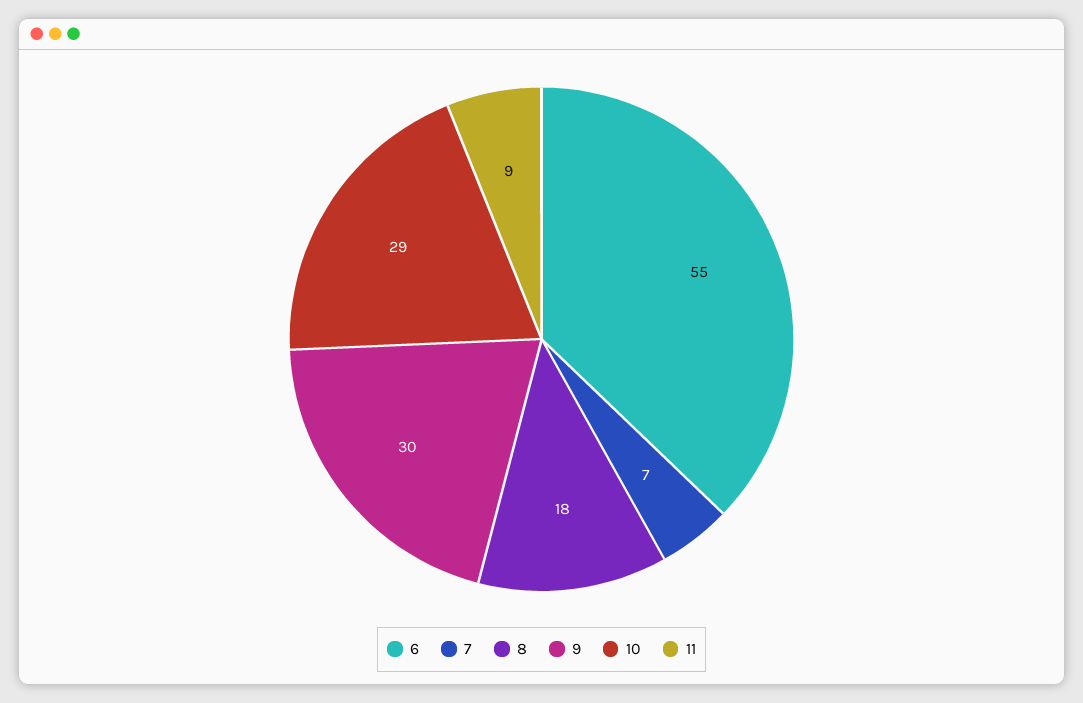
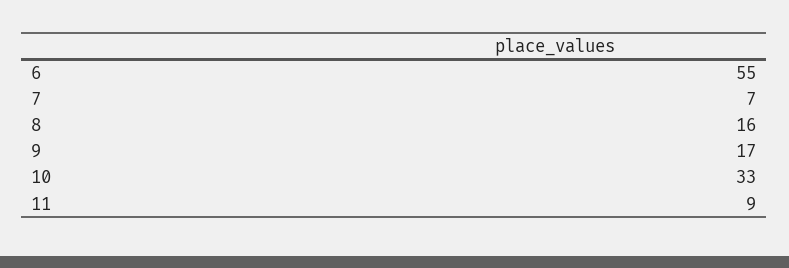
8: 18 -> 16
9: 30 -> 17
10: 29 -> 33

